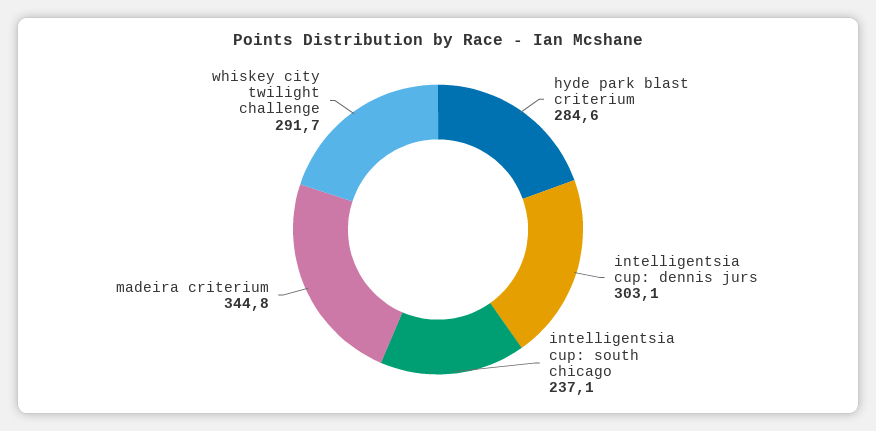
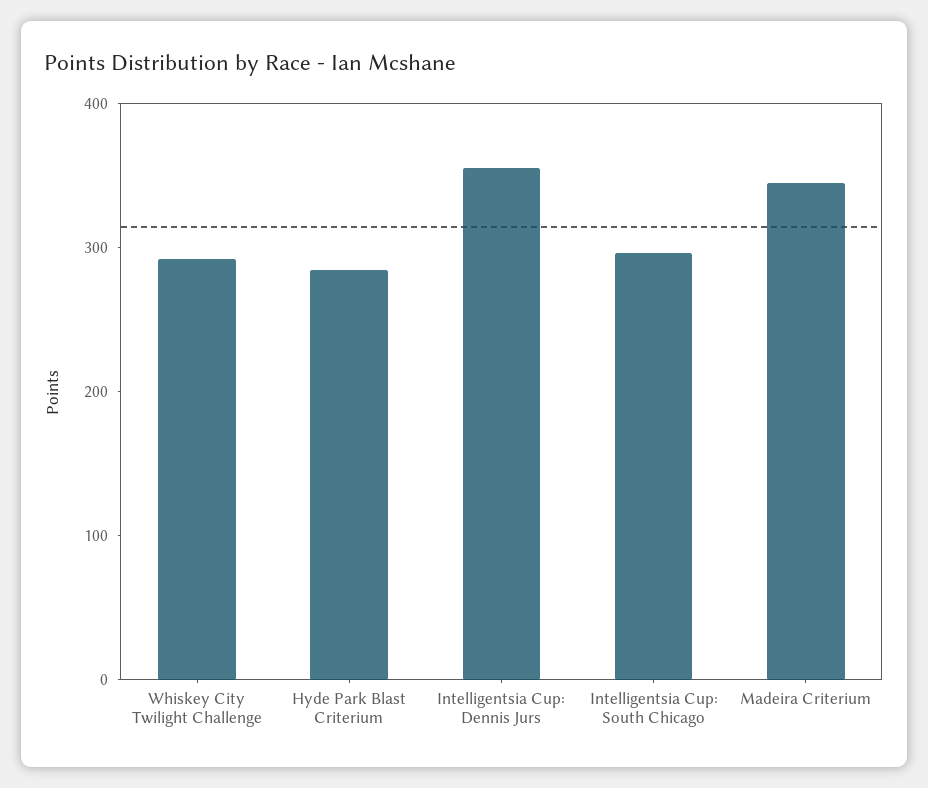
intelligentsia cup: dennis jurs: 303.1 -> 360
intelligentsia cup: south chicago: 237.1 -> 300

